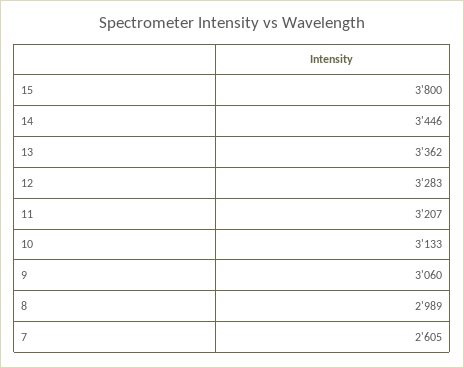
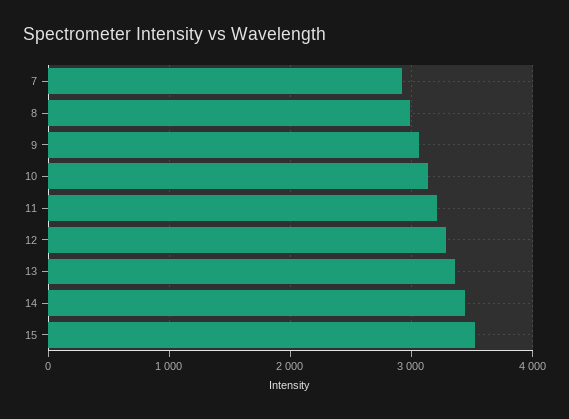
15: 3800 -> 3500
7: 2605 -> 2900

